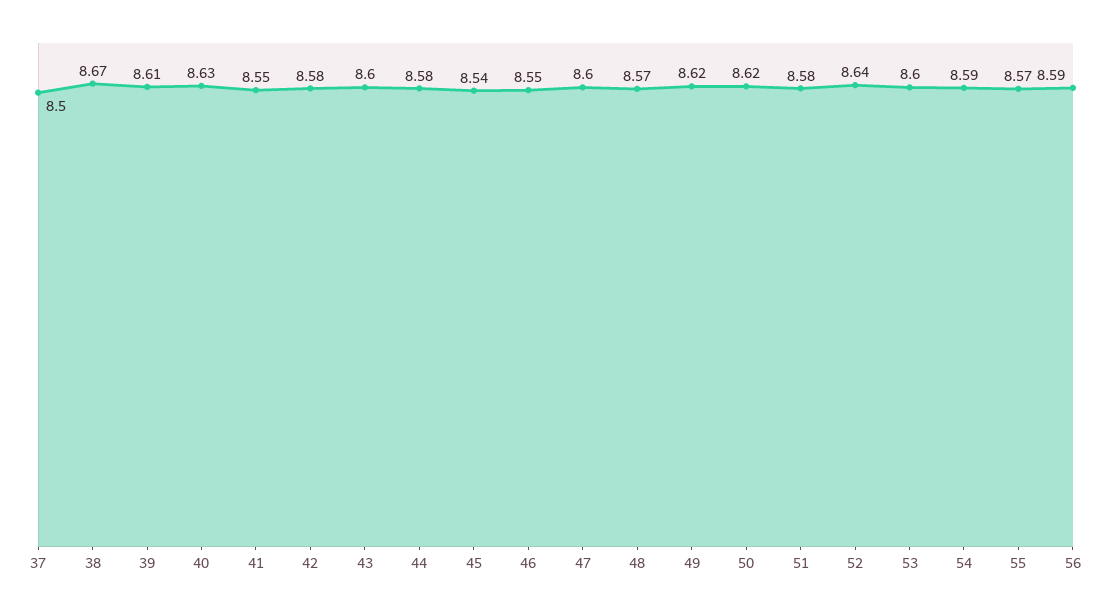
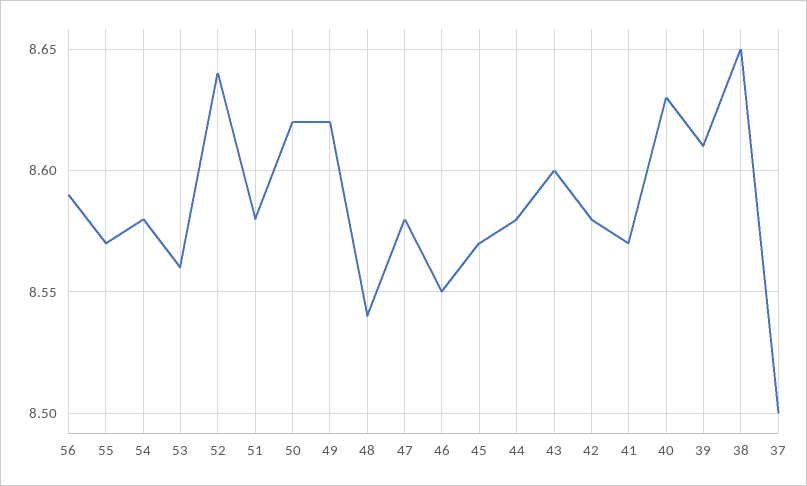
38: 8.67 -> 8.65
41: 8.55 -> 8.57
45: 8.54 -> 8.57
47: 8.6 -> 8.58
48: 8.57 -> 8.54
53: 8.6 -> 8.56
54: 8.59 -> 8.58

